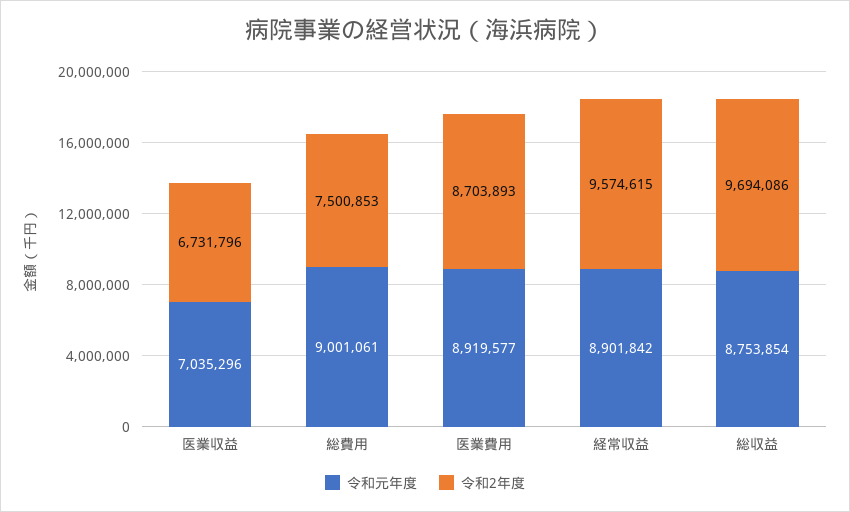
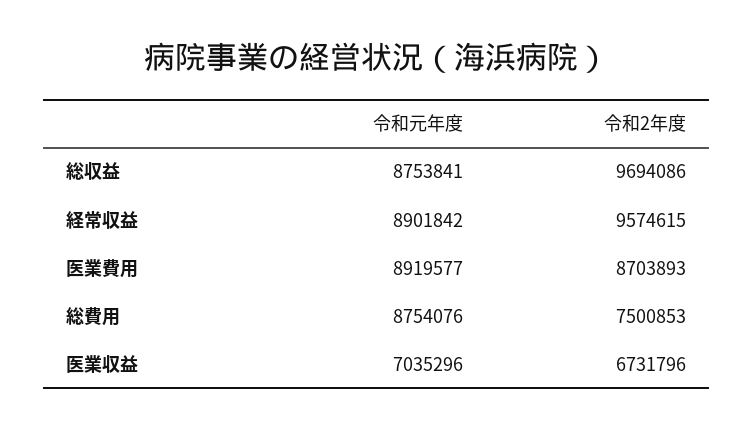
令和元年度, 総費用: 9001061 -> 8754076
令和元年度, 総収益: 8753854 -> 8753841

